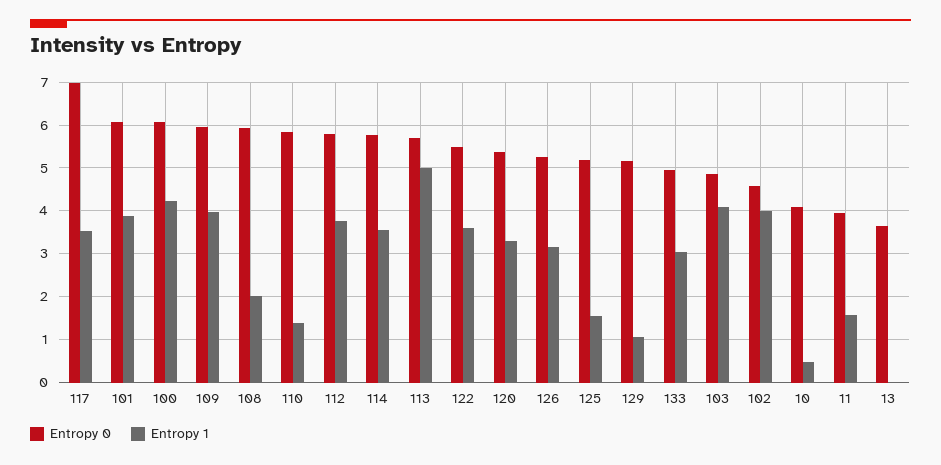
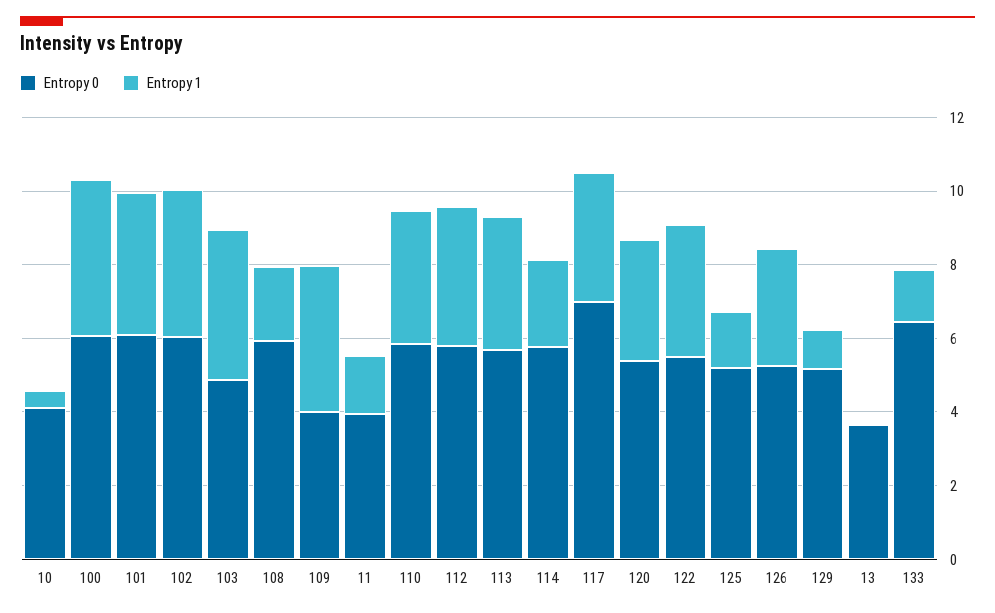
Entropy 0, 109: 6 -> 4
Entropy 1, 110: 1.4 -> 3.5
Entropy 1, 114: 3.6 -> 2.5
Entropy 1, 113: 5 -> 3.5
Entropy 0, 133: 5 -> 6.5
Entropy 1, 133: 3 -> 1.5
Entropy 0, 102: 4.6 -> 6

